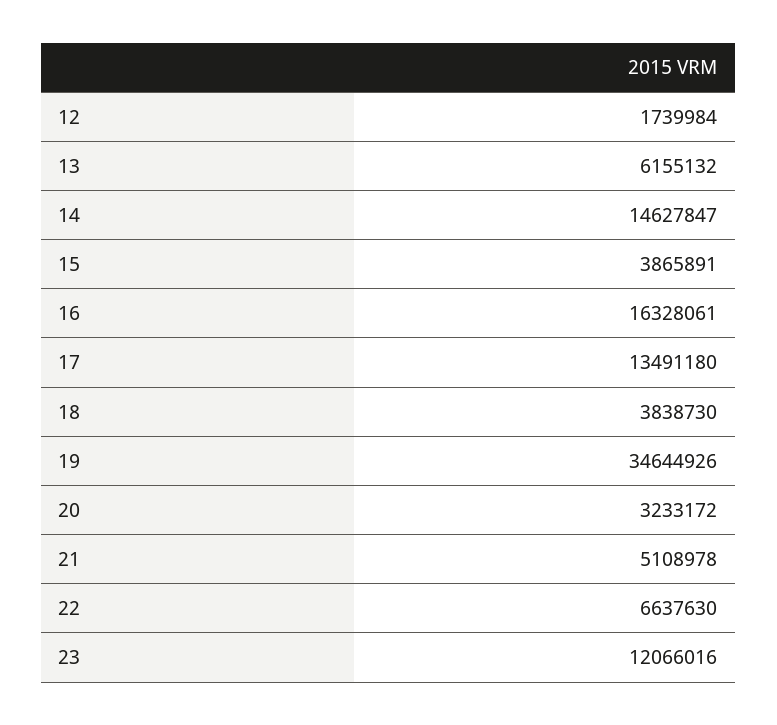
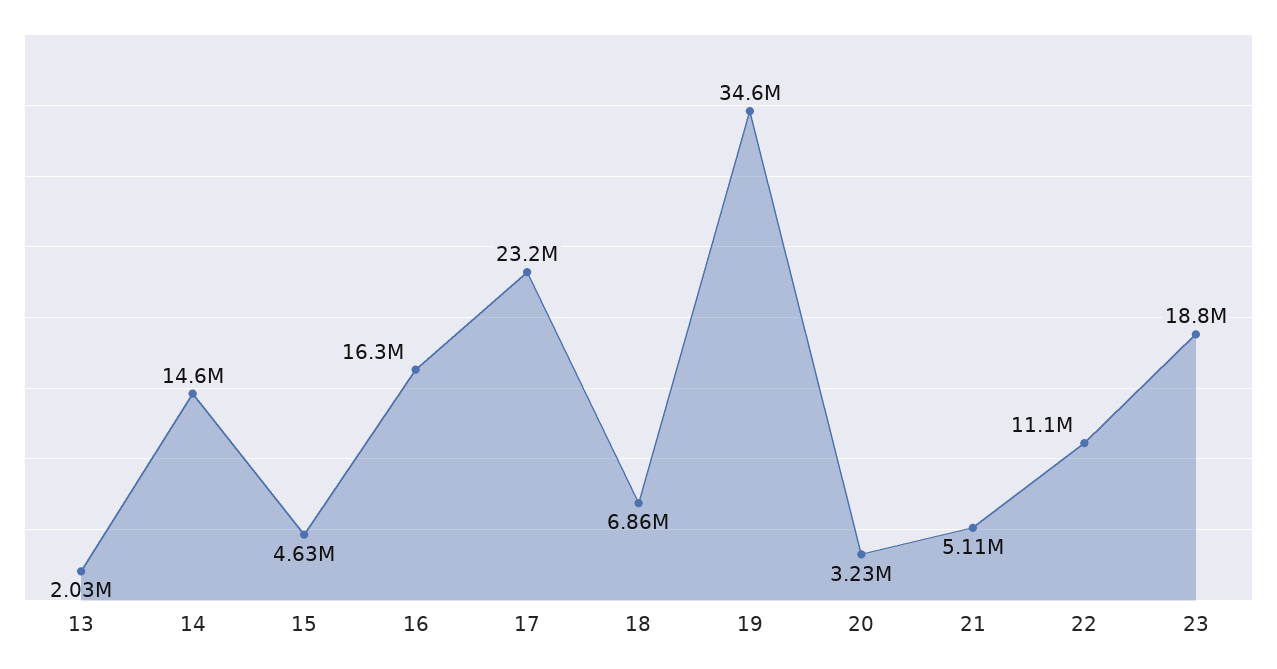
12: 1739984 -> none
13: 6155132 -> 2030000
15: 3865891 -> 4630000
17: 13491180 -> 23200000
18: 3838730 -> 6860000
22: 6637630 -> 11100000
23: 12066016 -> 18800000

